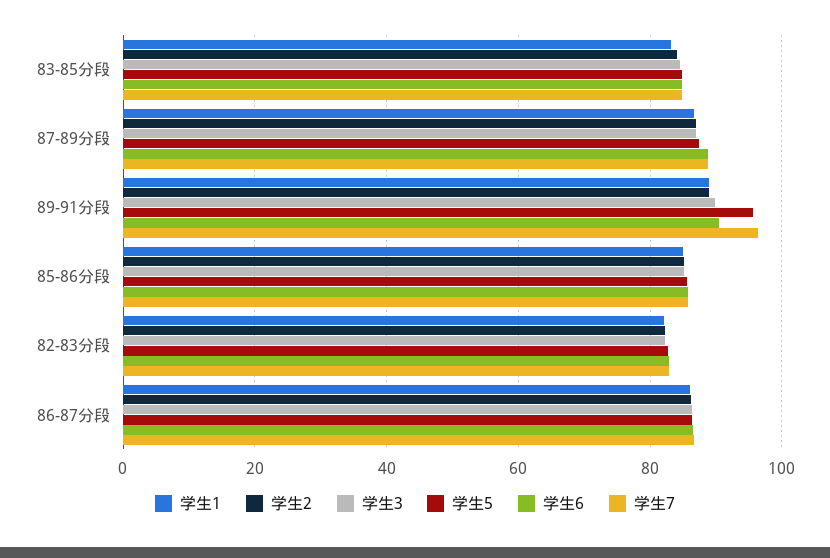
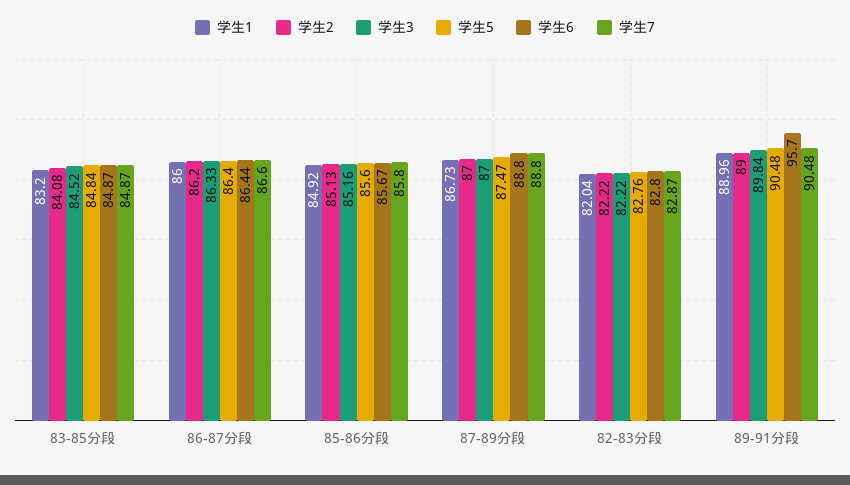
学生5, 89-91分段: 96 -> 90.48
学生6, 89-91分段: 90 -> 95.7
学生7, 89-91分段: 96 -> 90.48

